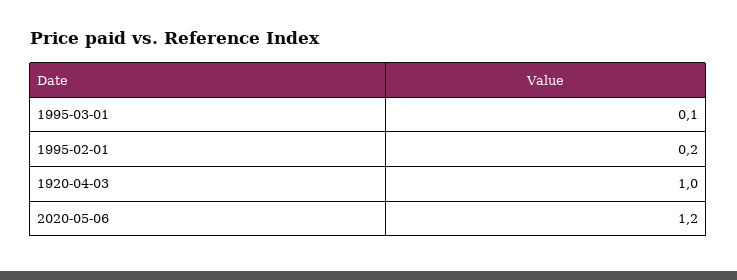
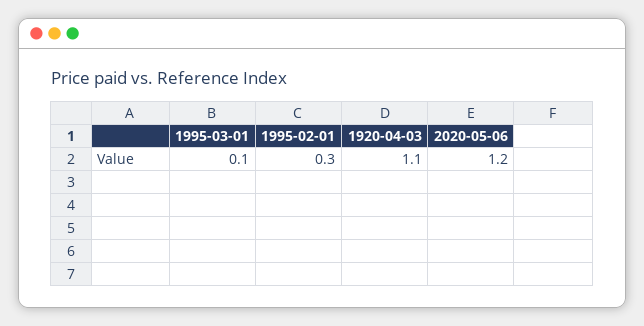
1995-02-01: 0.2 -> 0.3
1920-04-03: 1 -> 1.1

